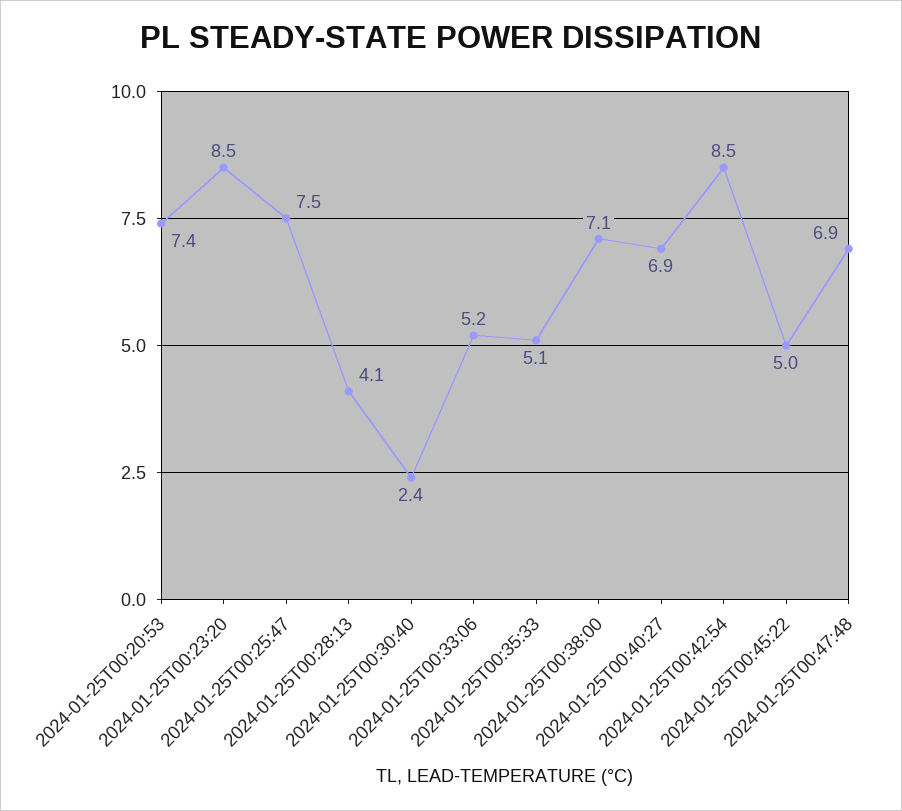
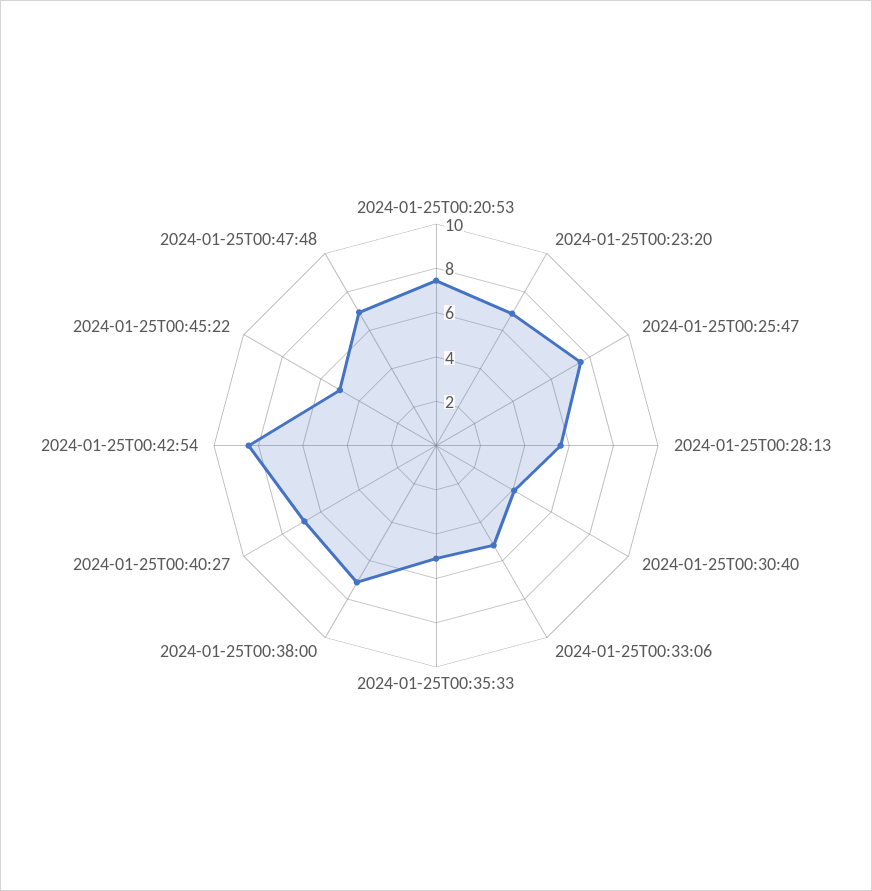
2024-01-25T00:23:20: 8.5 -> 7
2024-01-25T00:28:13: 4.1 -> 5.5
2024-01-25T00:30:40: 2.4 -> 4

